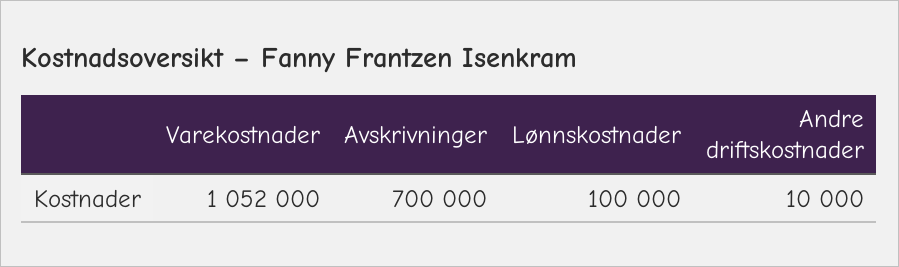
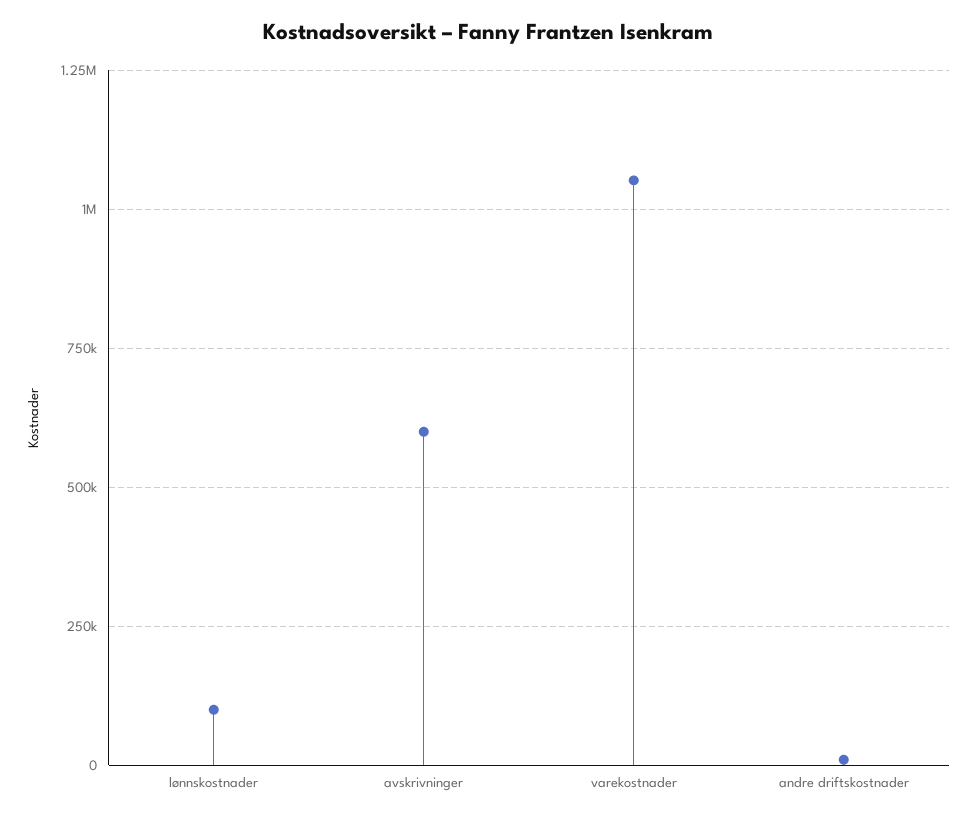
Avskrivninger: 700000 -> 600000

